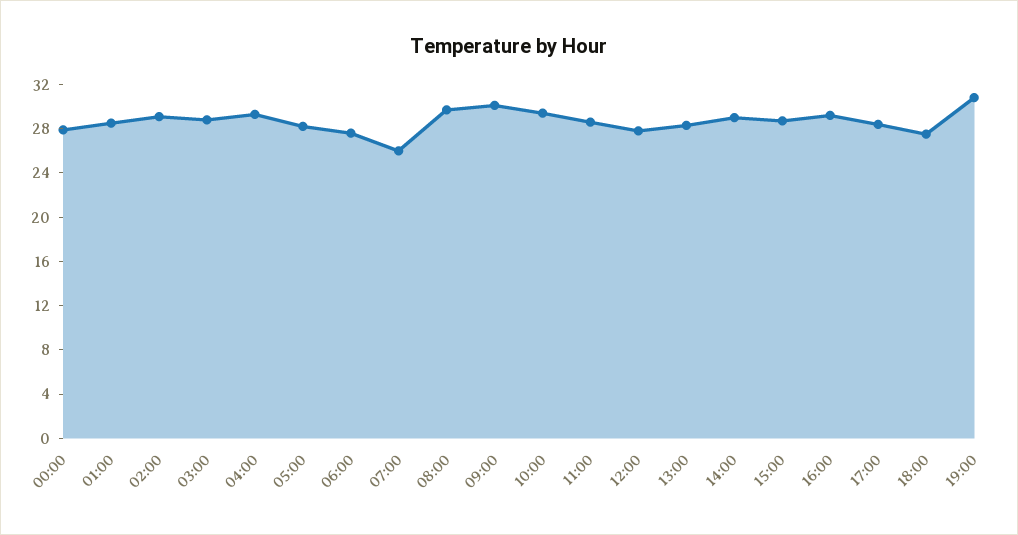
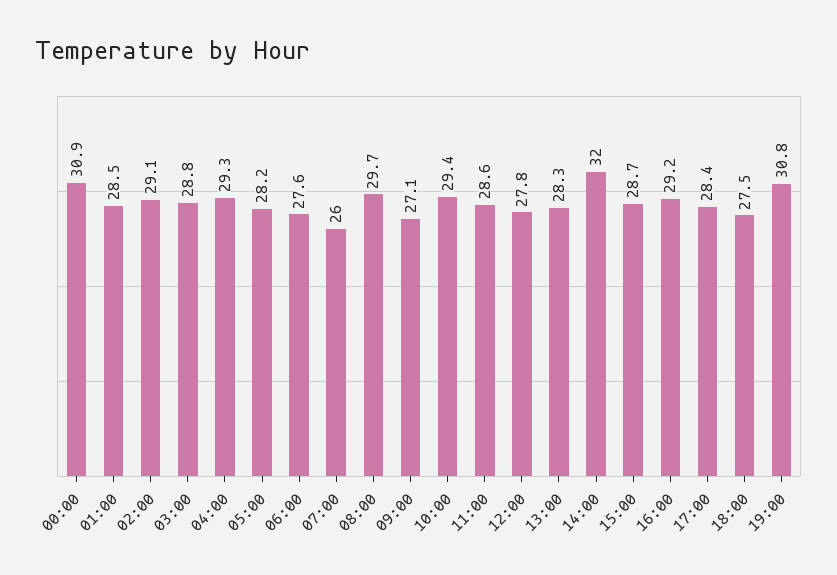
00:00: 28 -> 30.9
09:00: 30 -> 27.1
14:00: 29 -> 32

